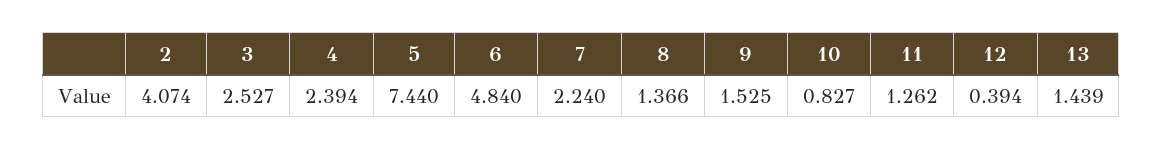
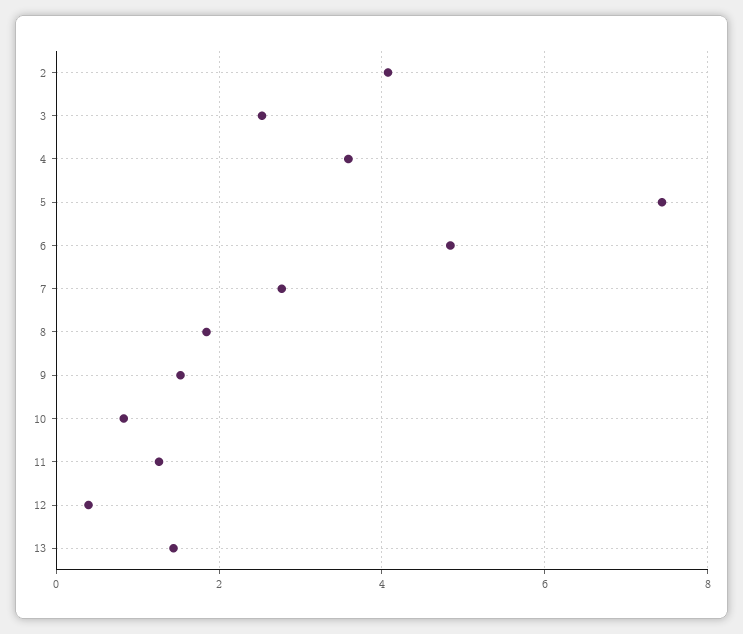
4: 2.394 -> 3.6
7: 2.24 -> 2.8
8: 1.366 -> 1.8

